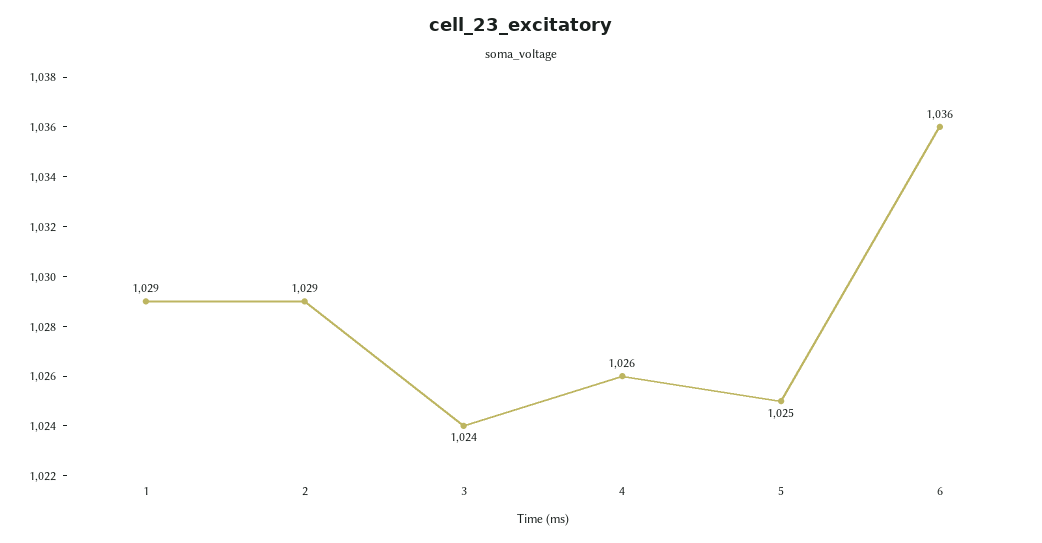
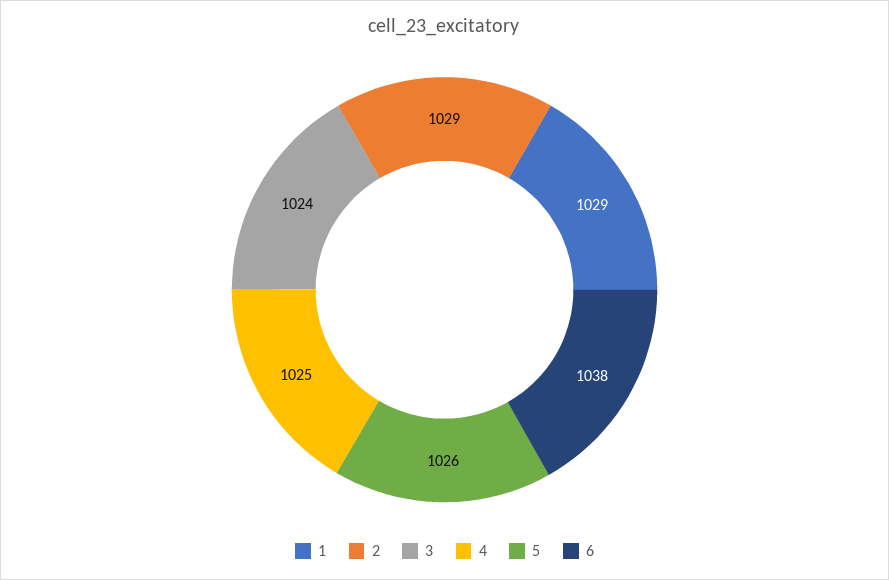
4: 1026 -> 1025
5: 1025 -> 1026
6: 1036 -> 1038

